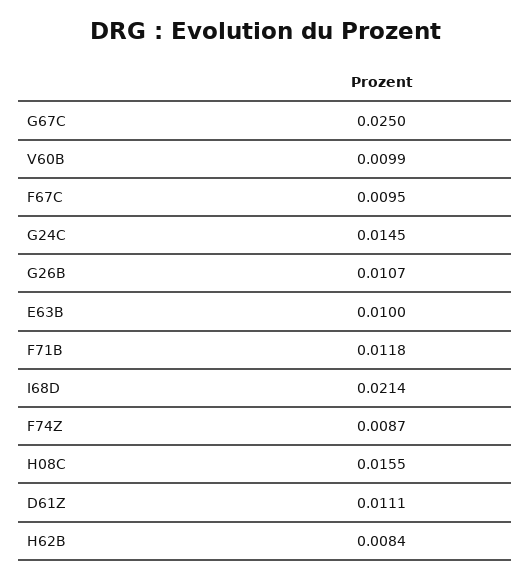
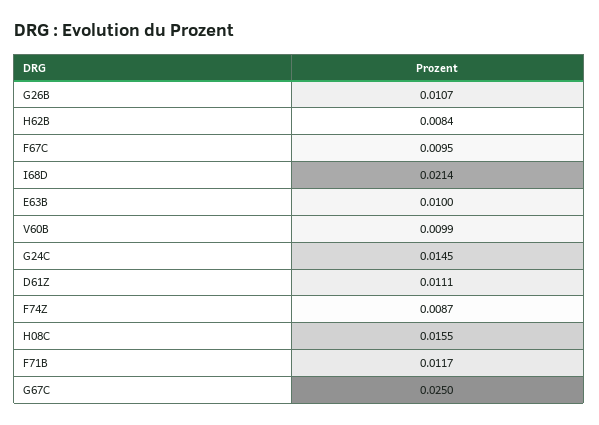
F71B: 0.0118 -> 0.0117

